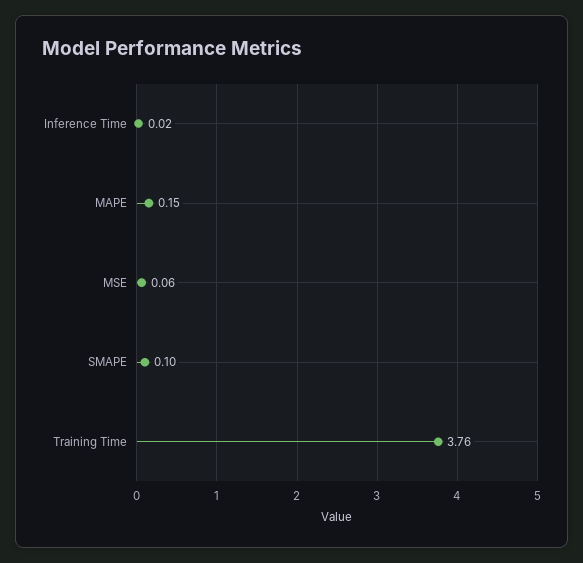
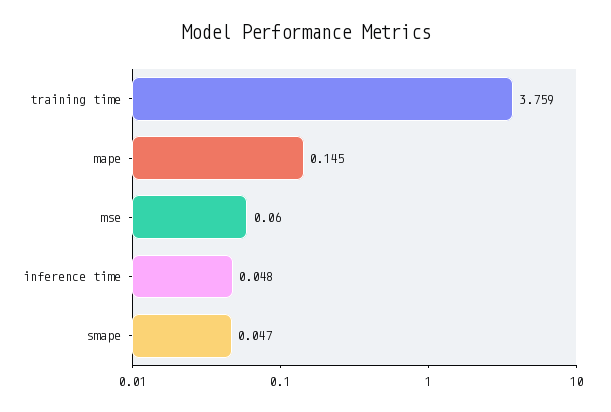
Inference Time: 0.02 -> 0.048
SMAPE: 0.1 -> 0.047

